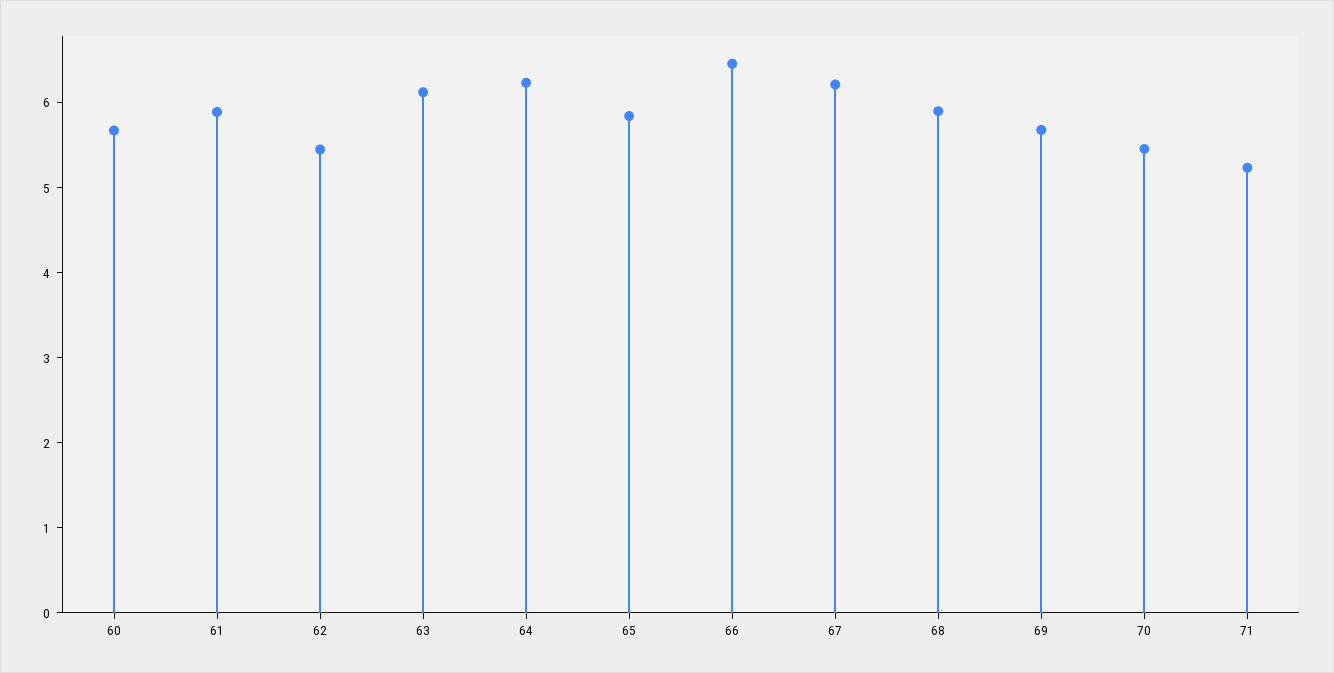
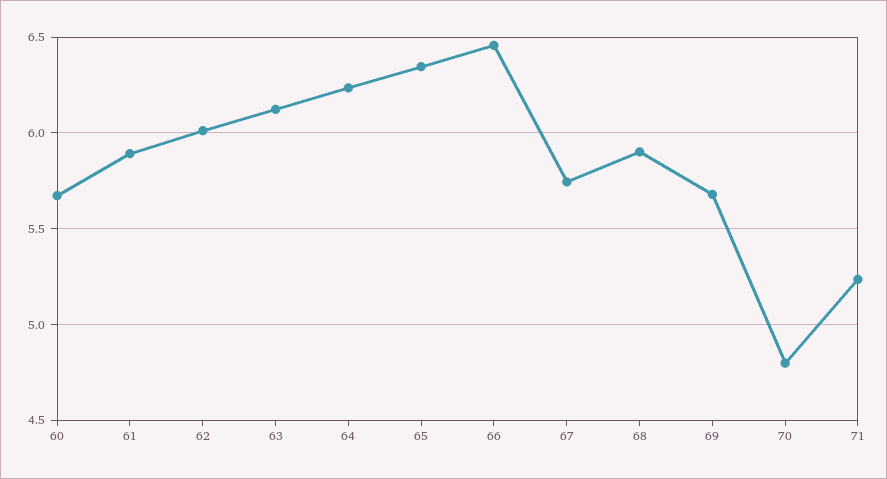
62: 5.4 -> 6
65: 5.8 -> 6.35
67: 6.2 -> 5.75
70: 5.4 -> 4.8

